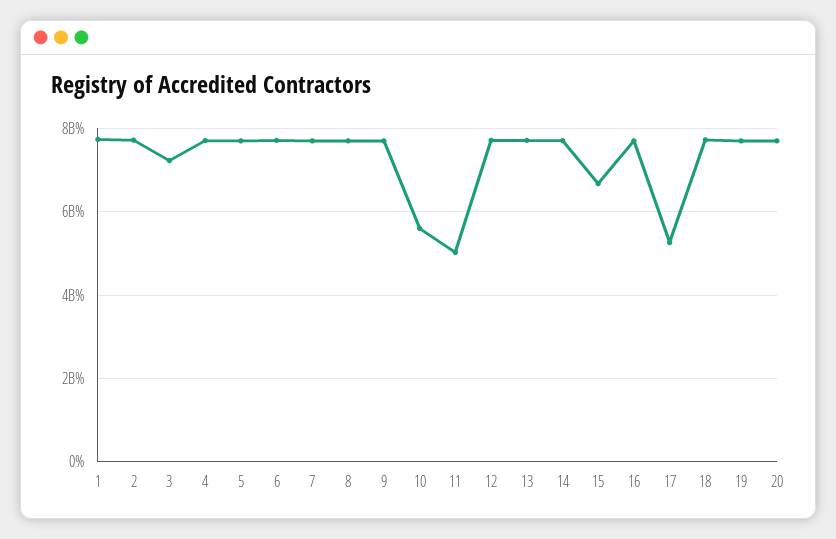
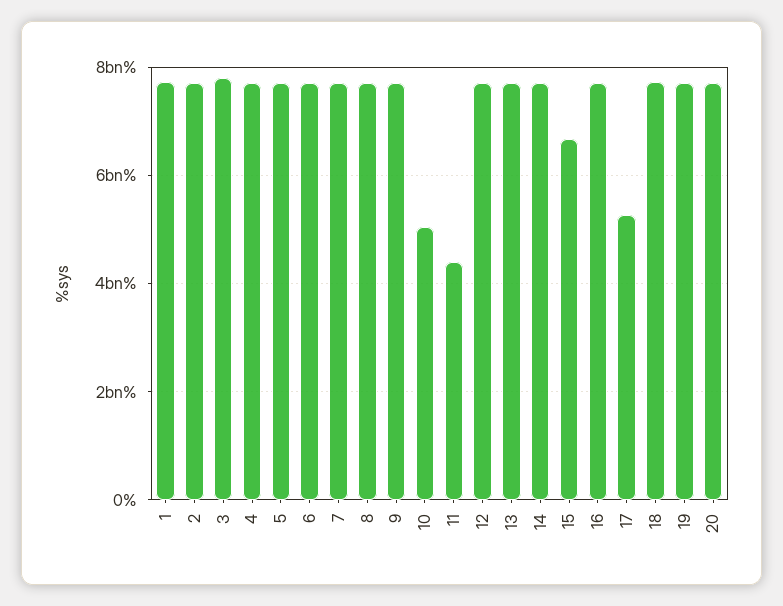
3: 7200000000 -> 7800000000
10: 5600000000 -> 5000000000
11: 5000000000 -> 4400000000

